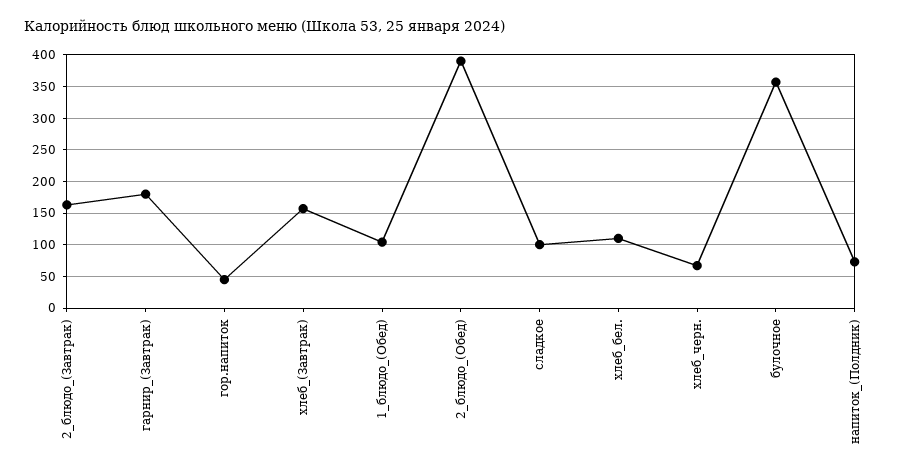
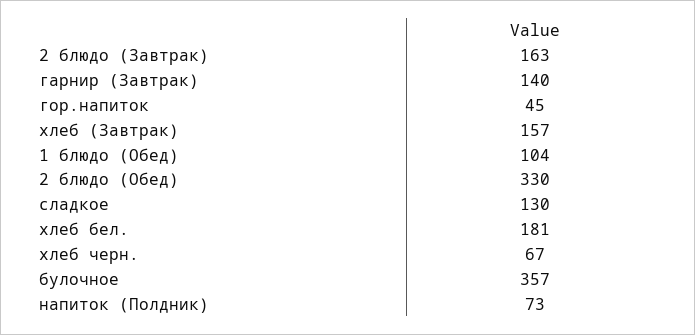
гарнир_(Завтрак): 180 -> 140
2_блюдо_(Обед): 390 -> 330
сладкое: 100 -> 130
хлеб_бел.: 110 -> 181

